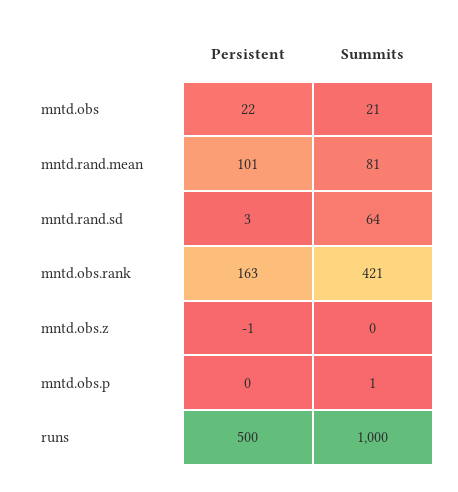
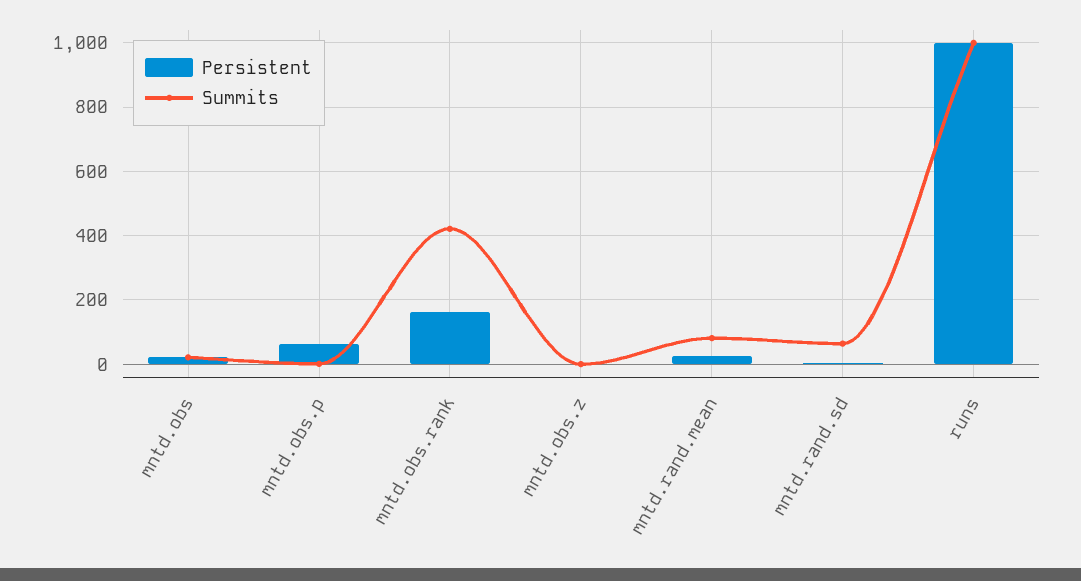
Persistent, mntd.rand.mean: 101 -> 20
Persistent, mntd.obs.p: 0 -> 60
Persistent, runs: 500 -> 1000

